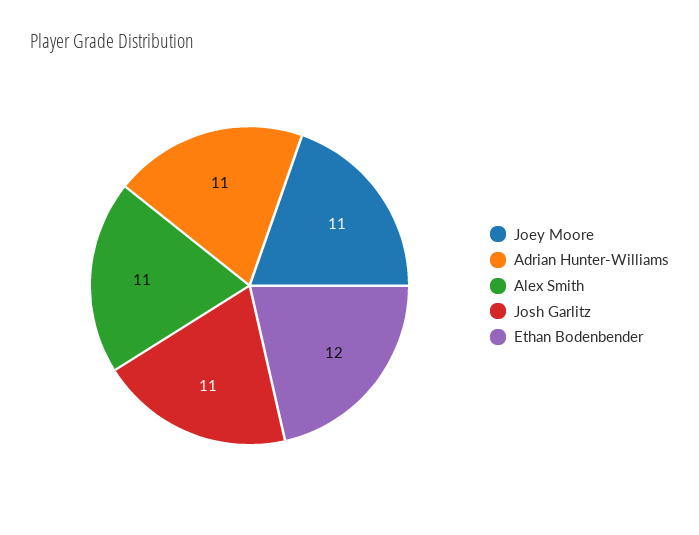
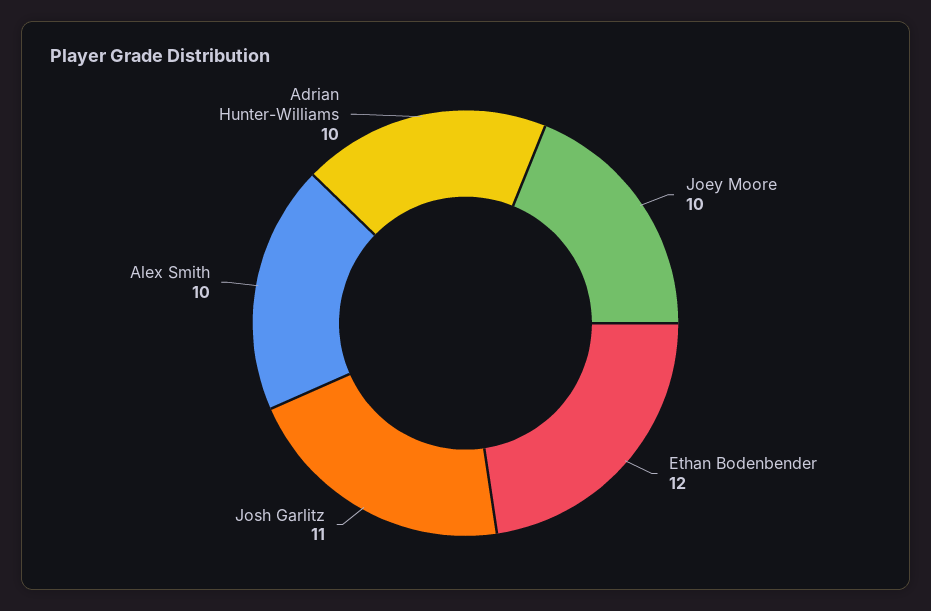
Joey Moore: 11 -> 10
Adrian Hunter-Williams: 11 -> 10
Alex Smith: 11 -> 10

